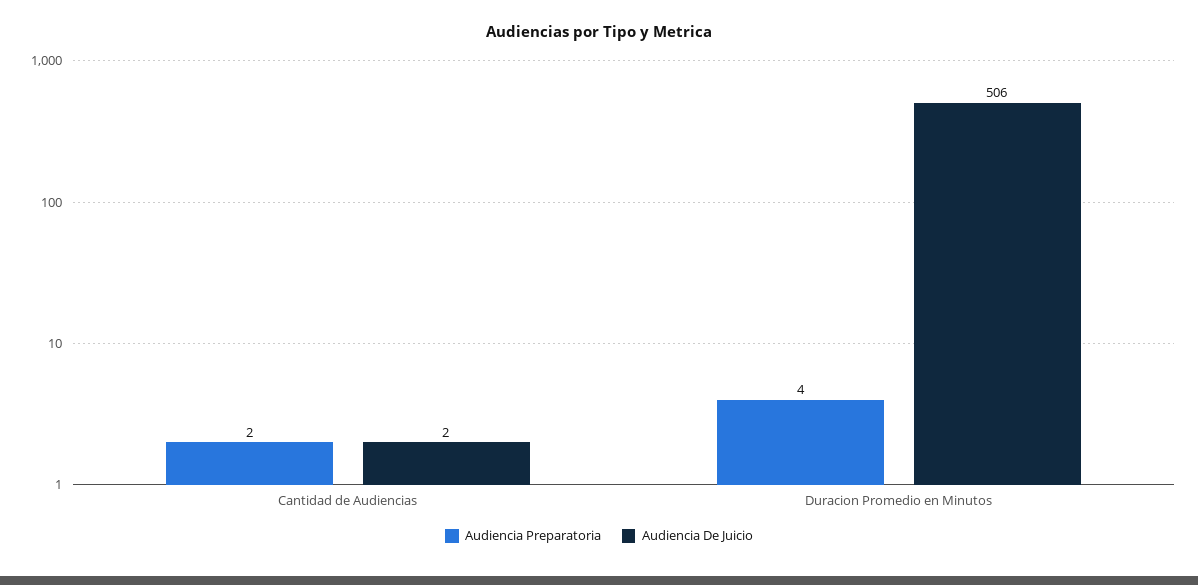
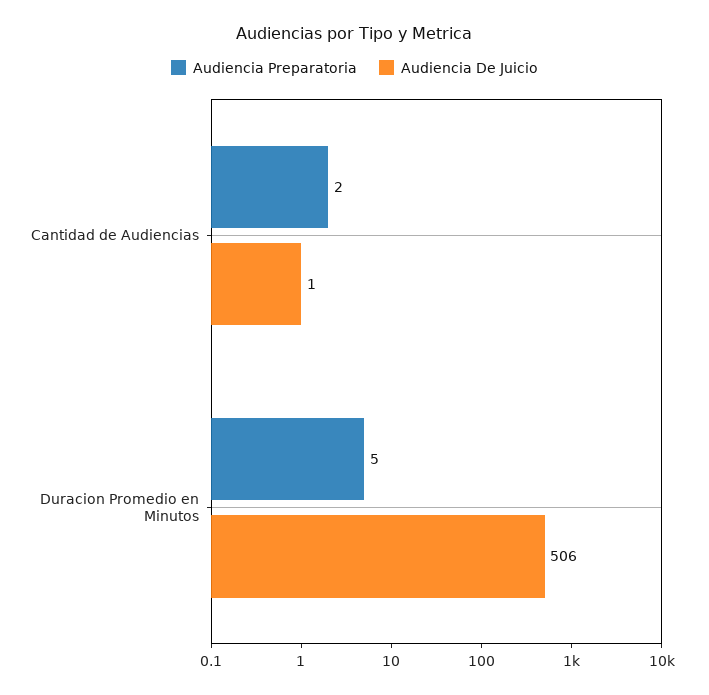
Audiencia De Juicio, Cantidad de Audiencias: 2 -> 1
Audiencia Preparatoria, Duracion Promedio en Minutos: 4 -> 5

